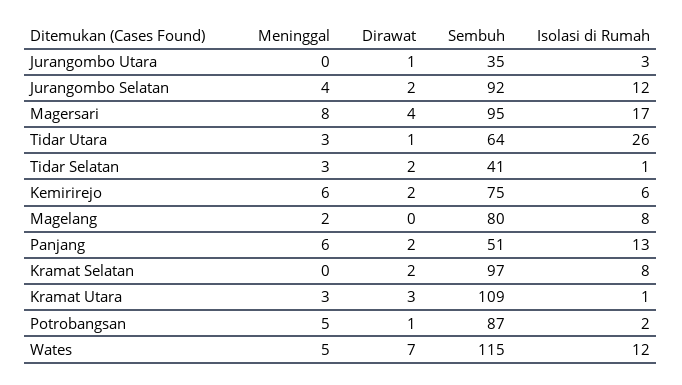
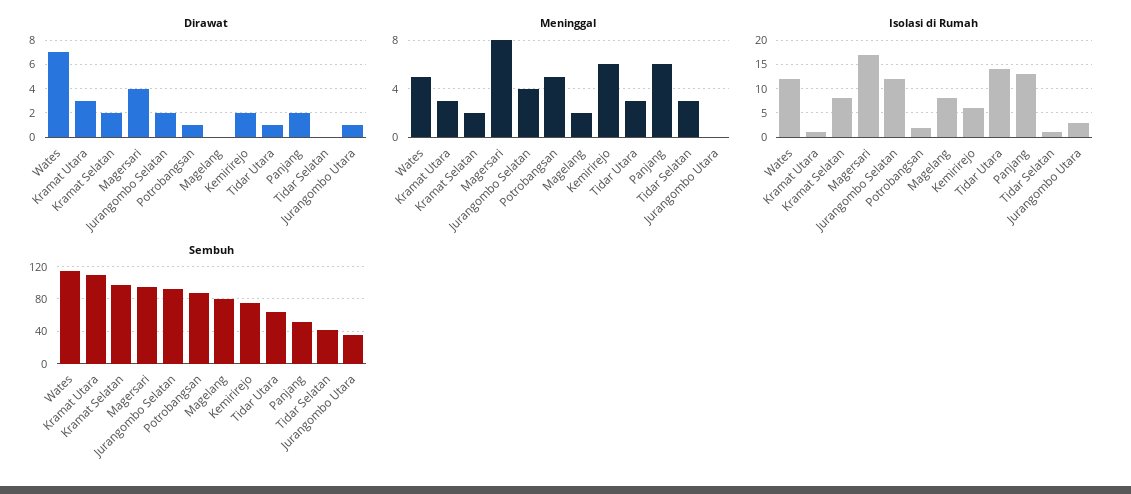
Isolasi di Rumah, Tidar Utara: 26 -> 15
Dirawat, Tidar Selatan: 2 -> 0
Meninggal, Kramat Selatan: 0 -> 2

